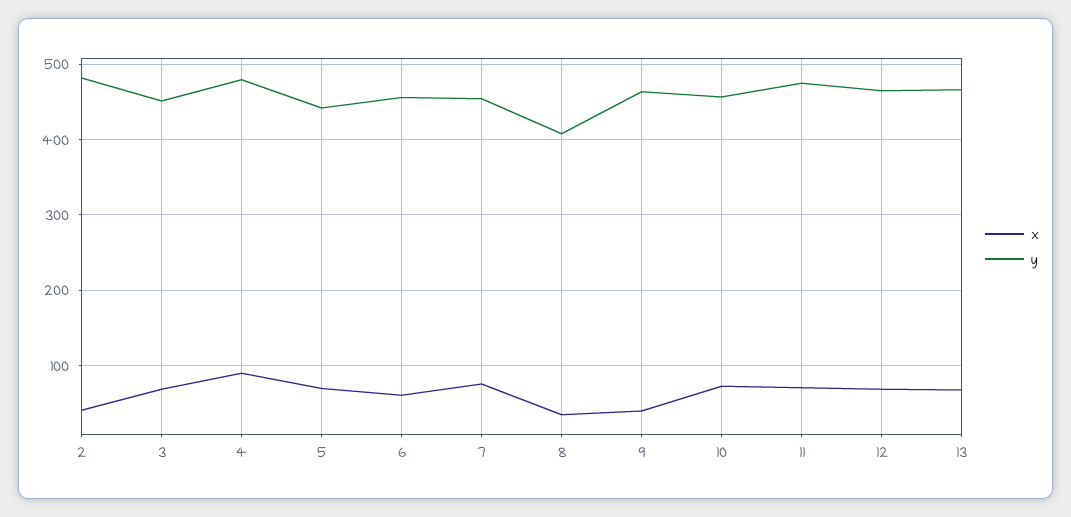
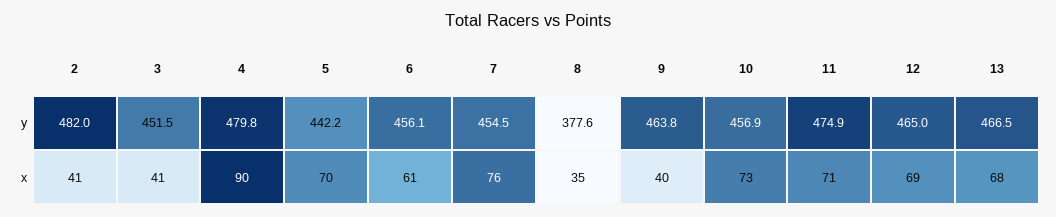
x, 3: 70 -> 41
y, 8: 410 -> 377.6

